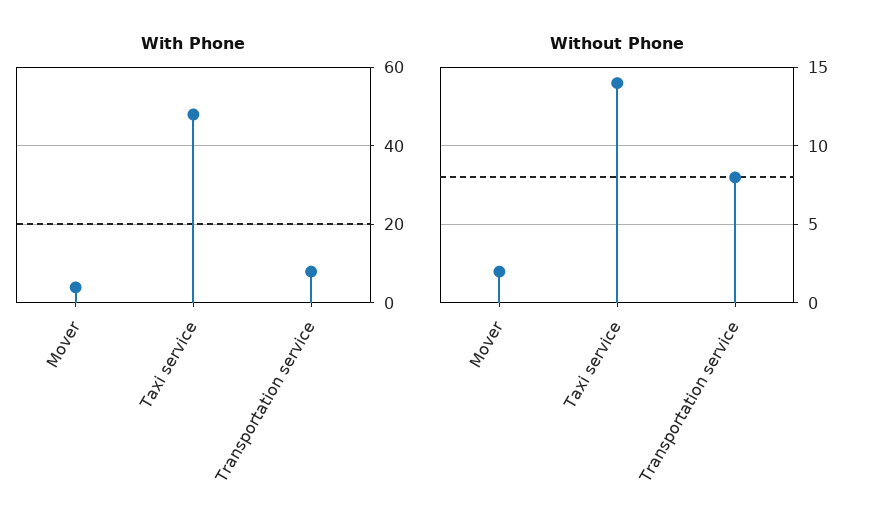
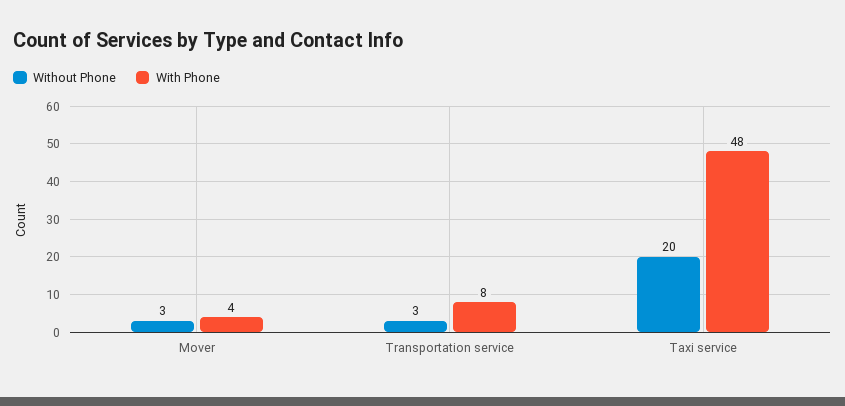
Without Phone, Mover: 2 -> 3
Without Phone, Taxi service: 14 -> 20
Without Phone, Transportation service: 8 -> 3

